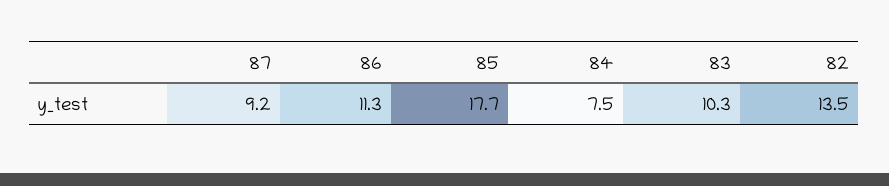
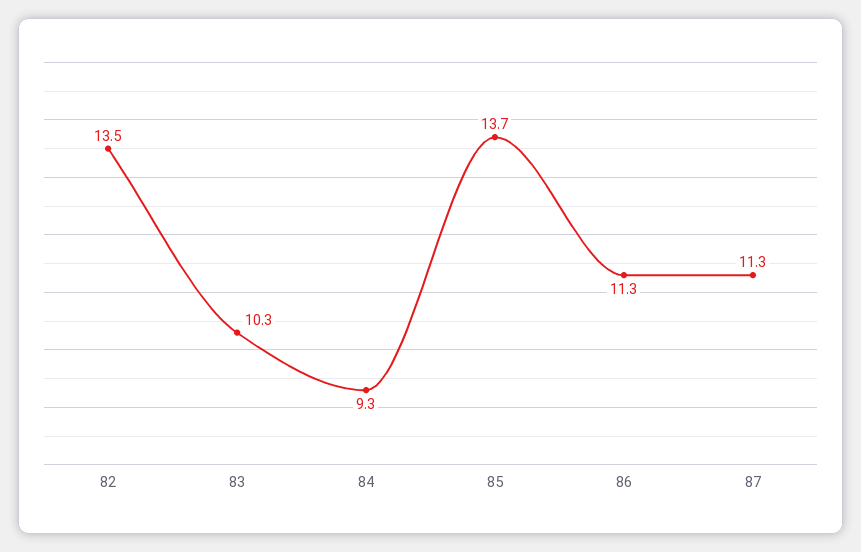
87: 9.2 -> 11.3
85: 17.7 -> 13.7
84: 7.5 -> 9.3

